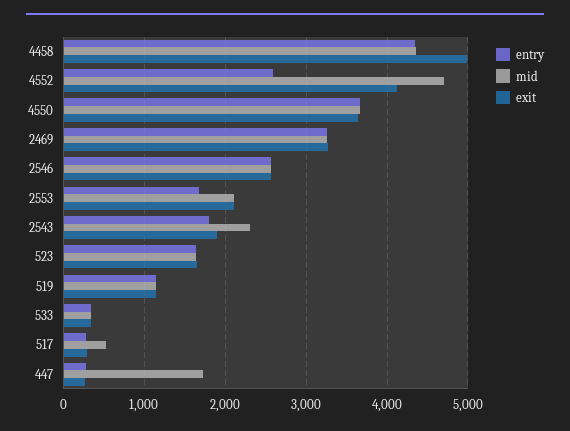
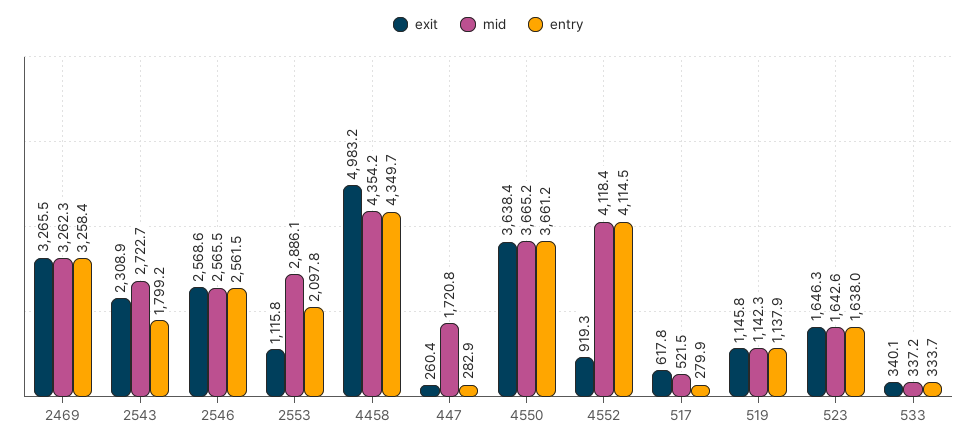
entry, 4552: 2600 -> 4114.5
mid, 4552: 4700 -> 4118.4
exit, 4552: 4100 -> 919.3
entry, 2553: 1700 -> 2097.8
mid, 2553: 2100 -> 2886.1
exit, 2553: 2100 -> 1115.8
mid, 2543: 2300 -> 2722.7
exit, 2543: 1900 -> 2308.9
exit, 517: 300 -> 617.8

